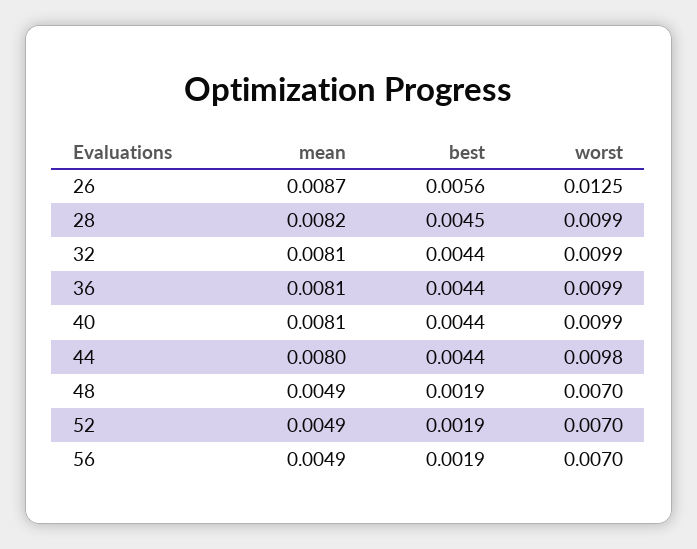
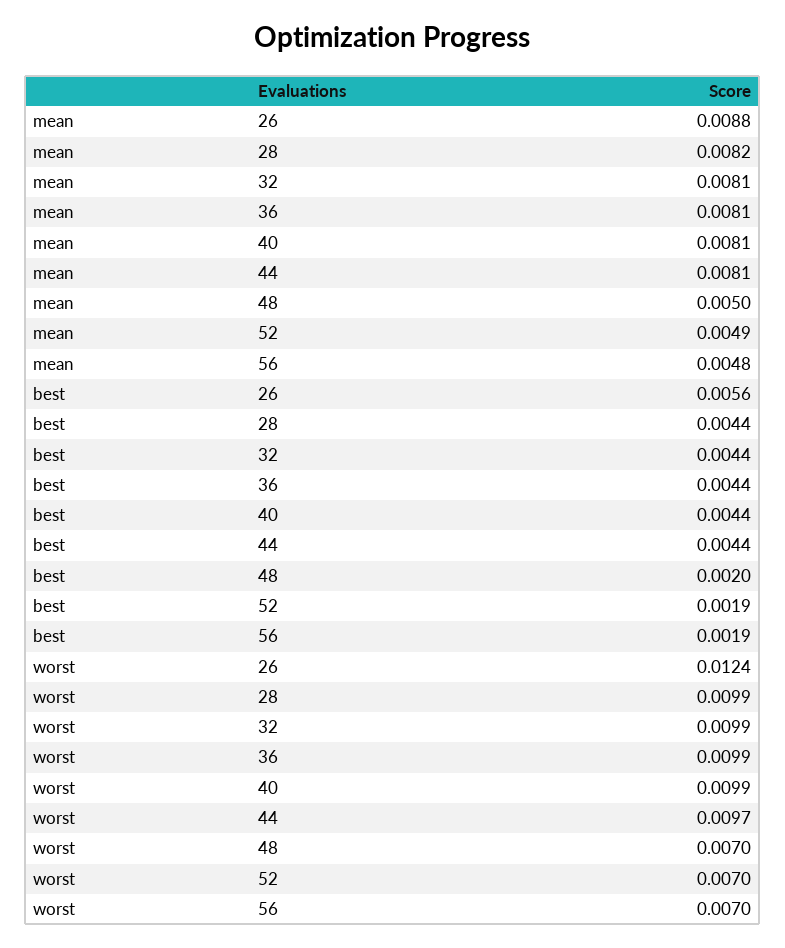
mean, 26: 0.0087 -> 0.0088
worst, 26: 0.0125 -> 0.0124
best, 28: 0.0045 -> 0.0044
mean, 44: 0.008 -> 0.0081
worst, 44: 0.0098 -> 0.0097
mean, 48: 0.0049 -> 0.005
best, 48: 0.0019 -> 0.002
mean, 56: 0.0049 -> 0.0048

